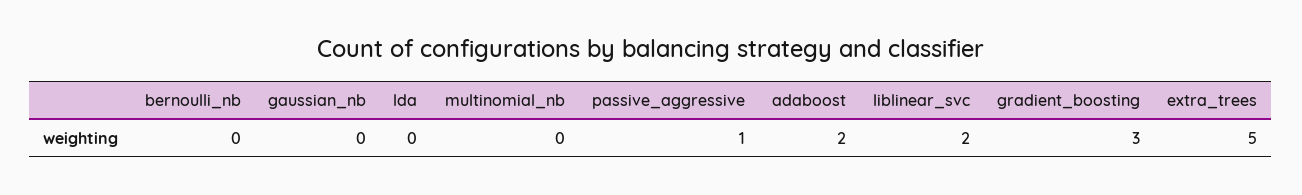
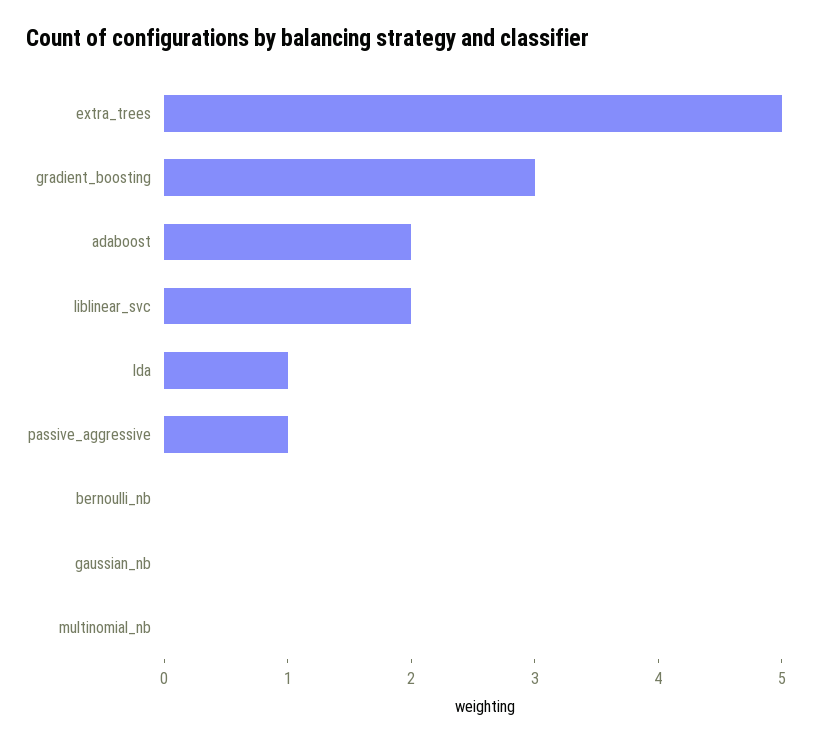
lda: 0 -> 1

